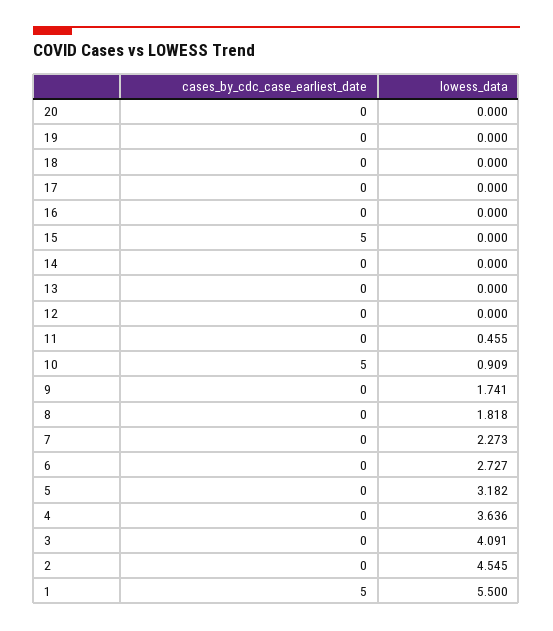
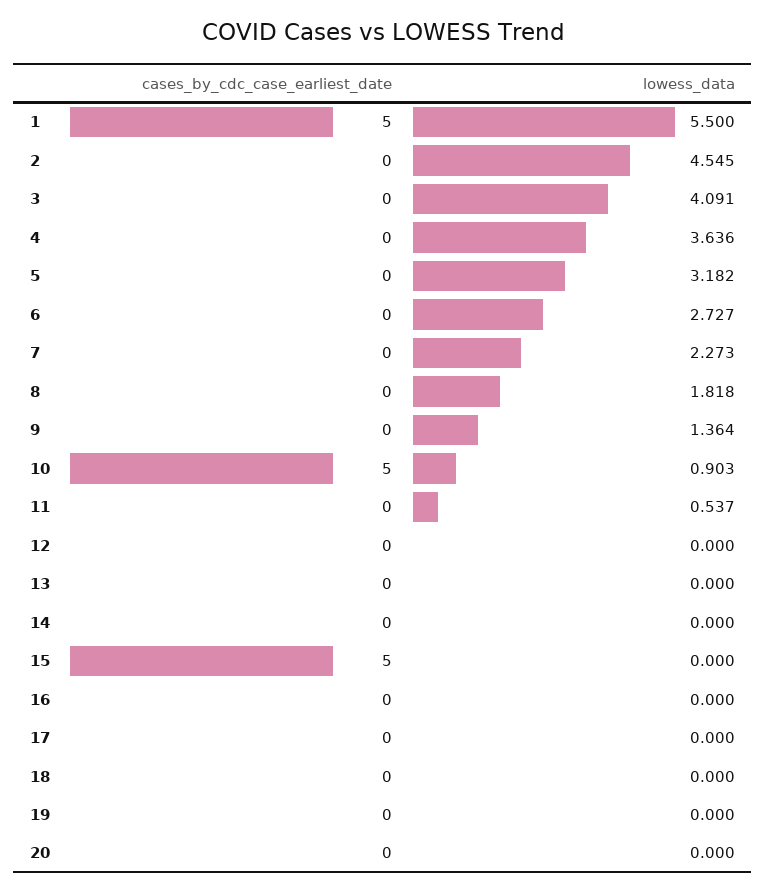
lowess_data, 11: 0.455 -> 0.537
lowess_data, 10: 0.909 -> 0.903
lowess_data, 9: 1.741 -> 1.364

